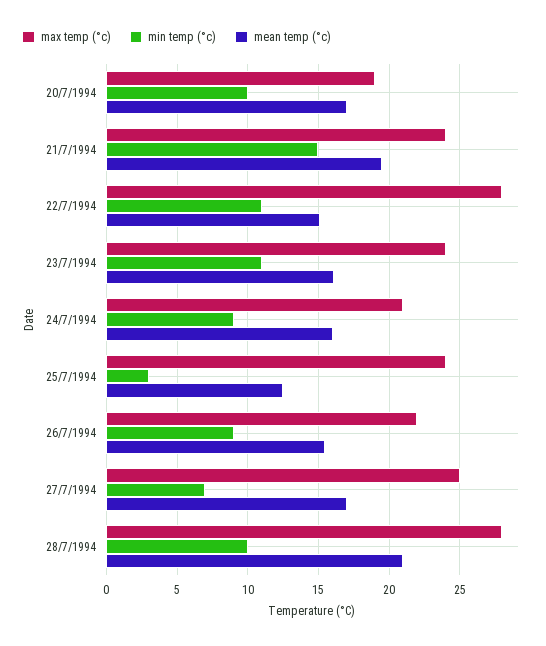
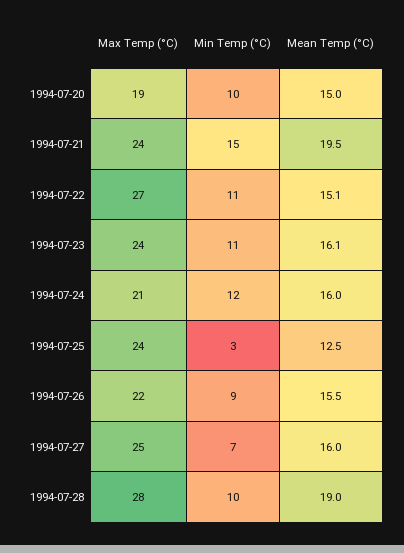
mean temp (°c), 20/7/1994: 17 -> 15
max temp (°c), 22/7/1994: 28 -> 27
min temp (°c), 24/7/1994: 9 -> 12
mean temp (°c), 27/7/1994: 17 -> 16
mean temp (°c), 28/7/1994: 21 -> 19

